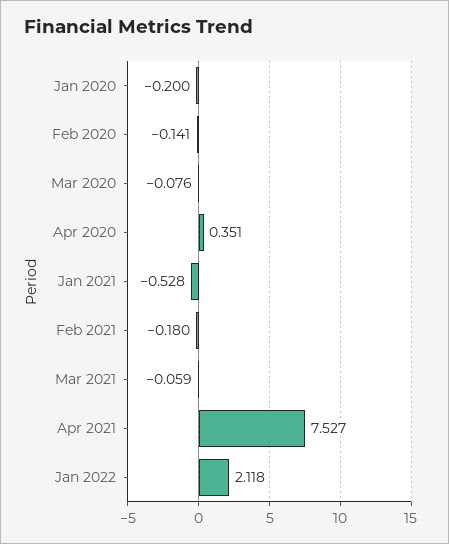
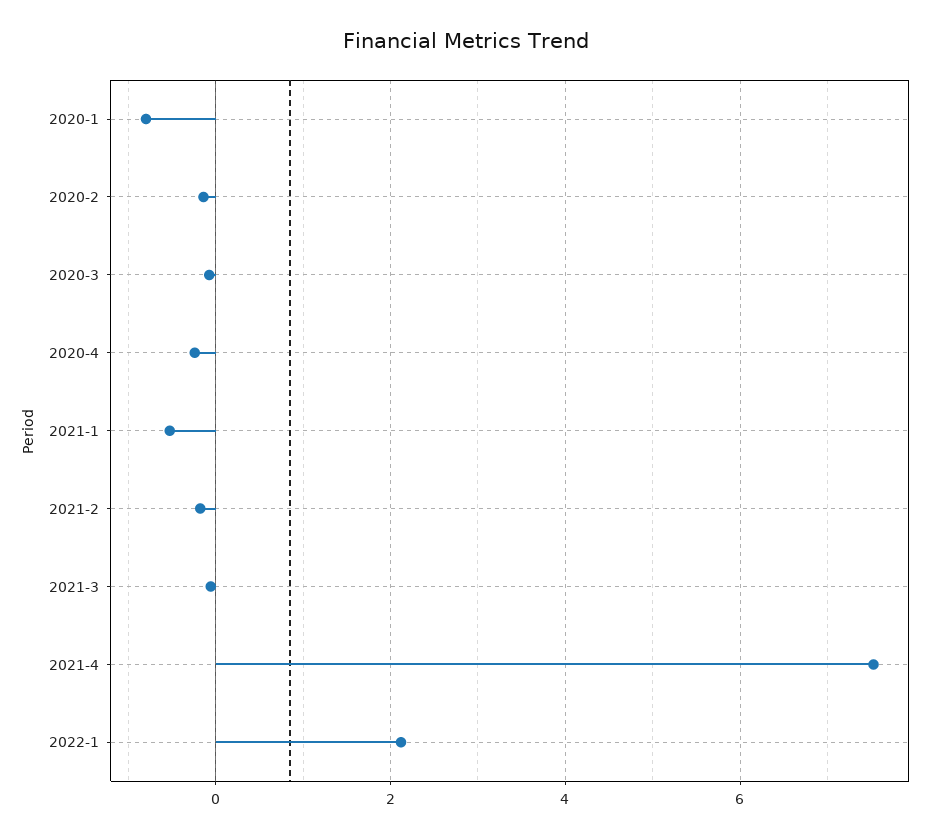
Jan 2020: -0.2 -> -0.8
Apr 2020: 0.351 -> -0.2

